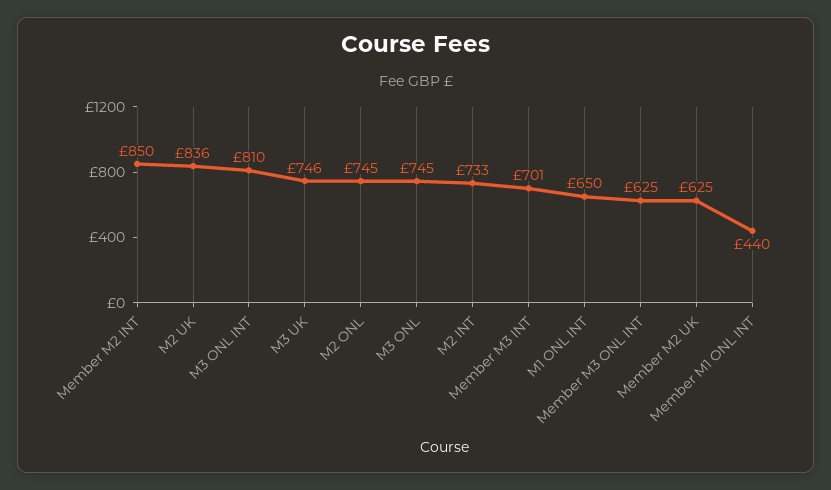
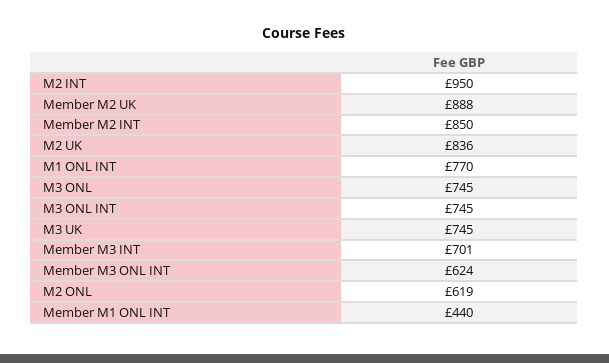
M3 ONL INT: 810 -> 745
M3 UK: 746 -> 745
M2 ONL: 745 -> 619
M2 INT: 733 -> 950
M1 ONL INT: 650 -> 770
Member M3 ONL INT: 625 -> 624
Member M2 UK: 625 -> 888

